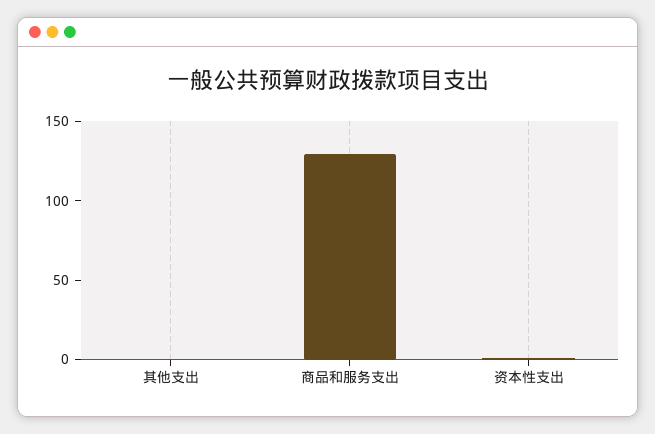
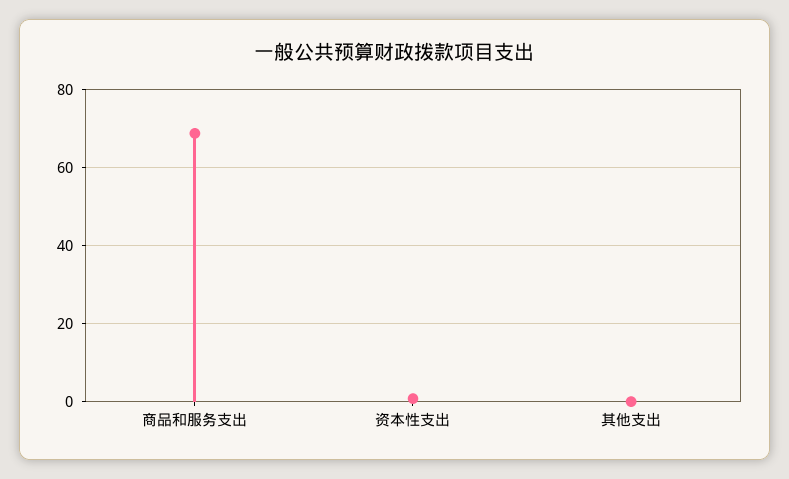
商品和服务支出: 130 -> 68

